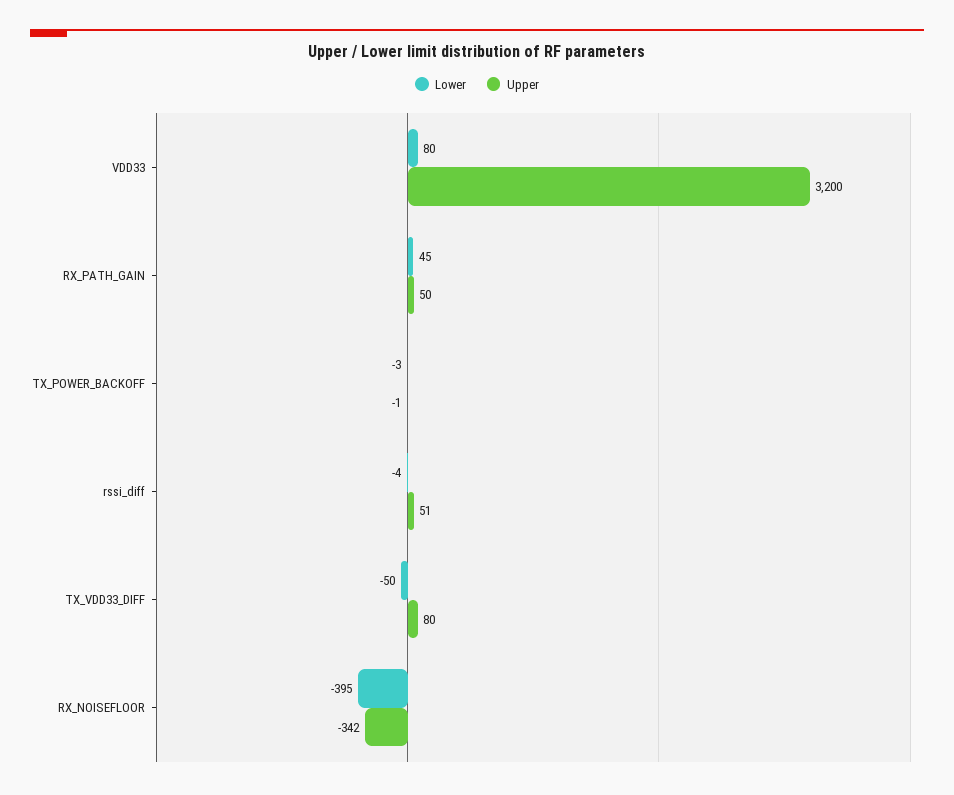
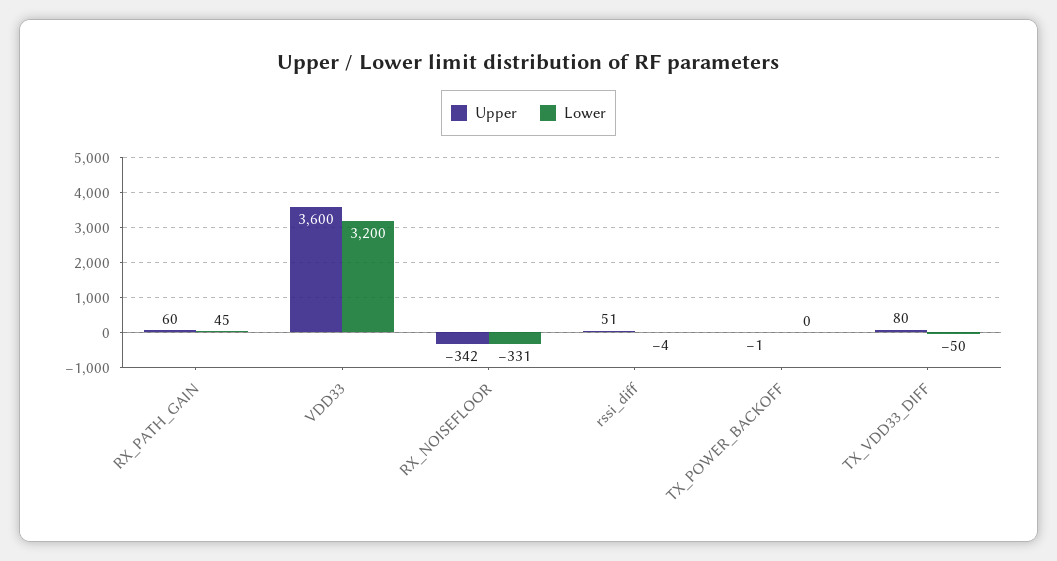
Lower, VDD33: 80 -> 3200
Upper, VDD33: 3200 -> 3600
Upper, RX_PATH_GAIN: 50 -> 60
Lower, TX_POWER_BACKOFF: -3 -> 0
Lower, RX_NOISEFLOOR: -395 -> -331

